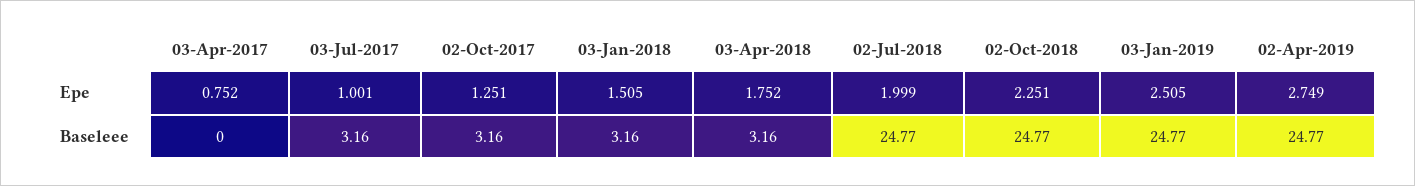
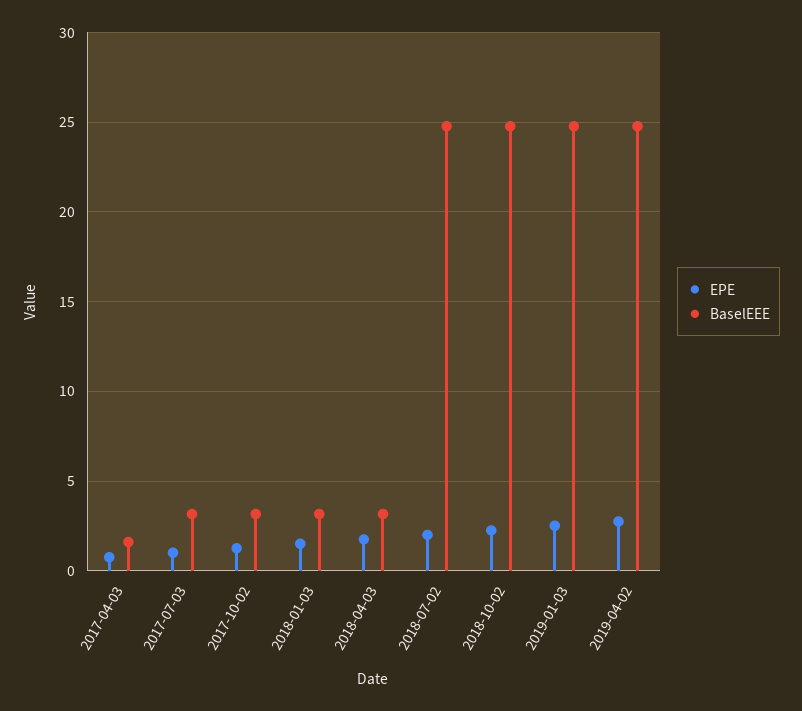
Baseleee, 03-Apr-2017: 0 -> 1.5

